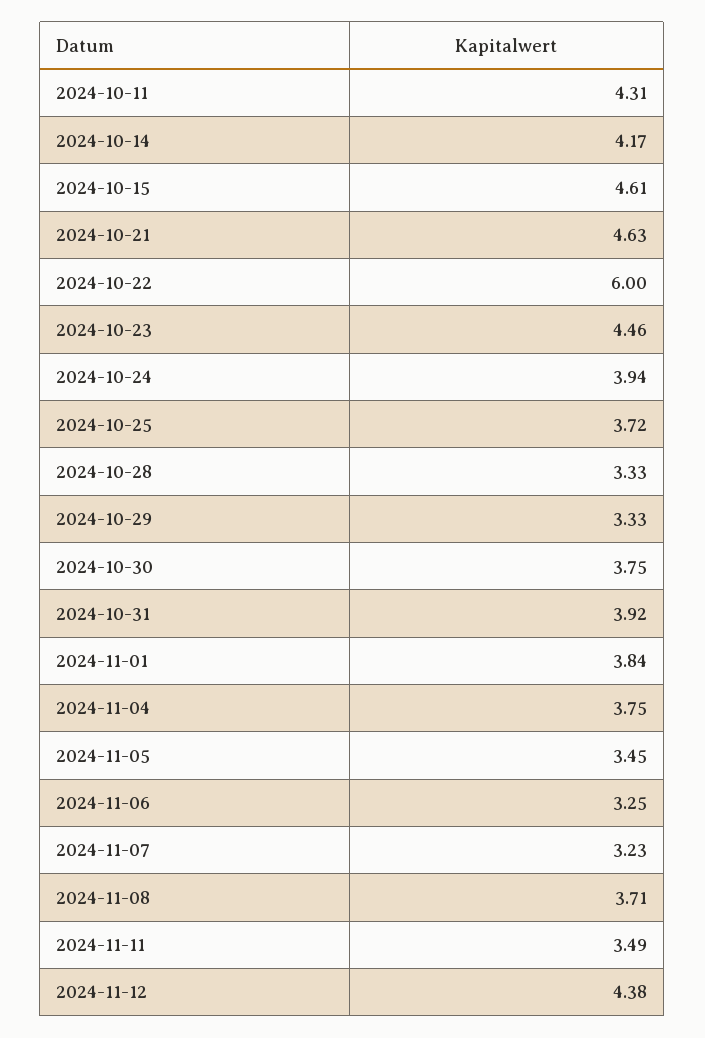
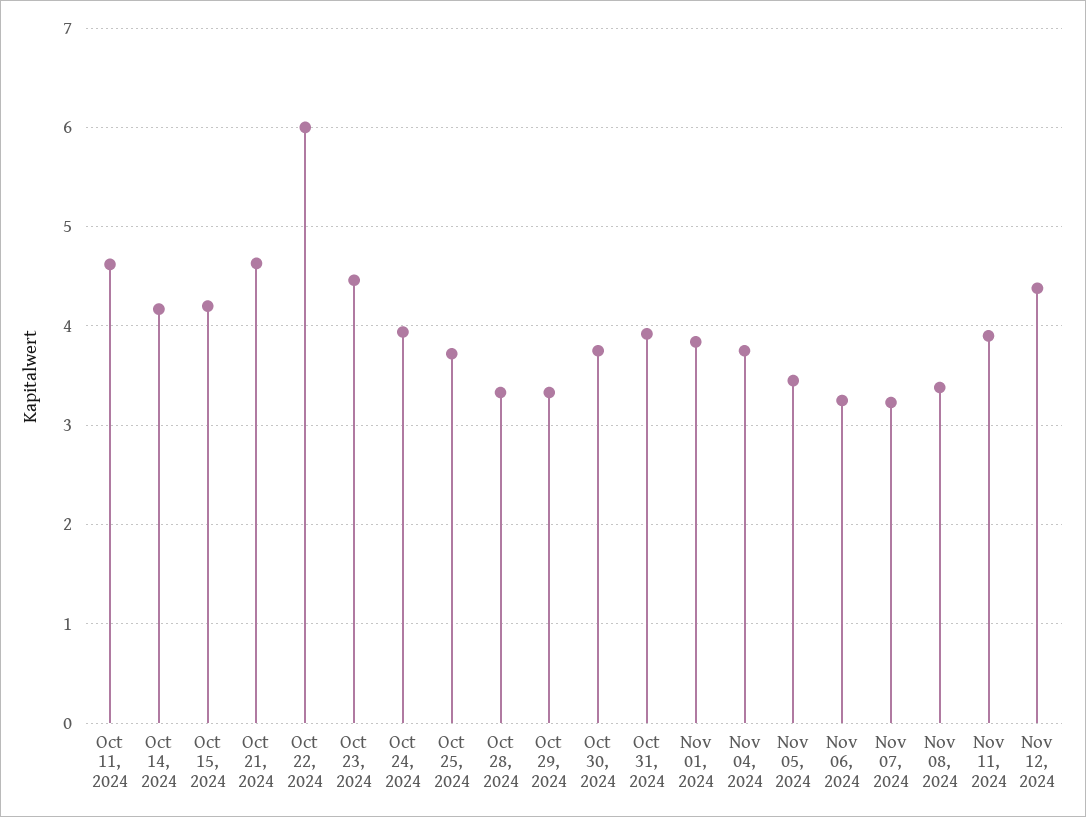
2024-10-11: 4.31 -> 4.6
2024-10-15: 4.61 -> 4.2
2024-11-08: 3.71 -> 3.4
2024-11-11: 3.49 -> 3.9

